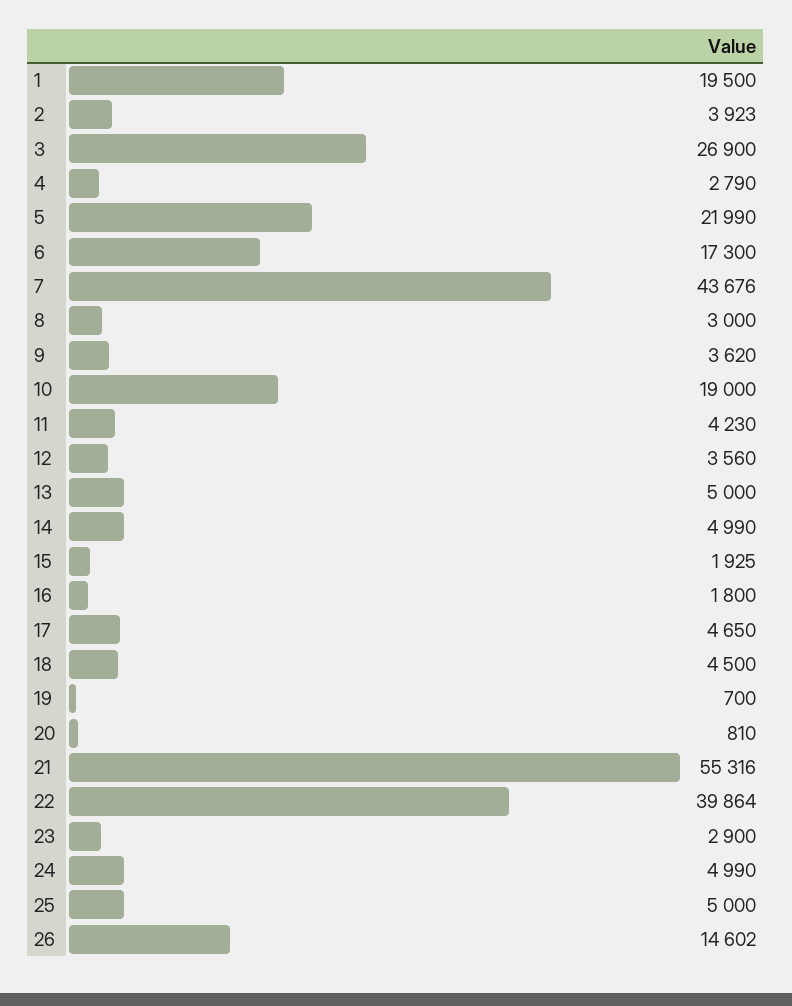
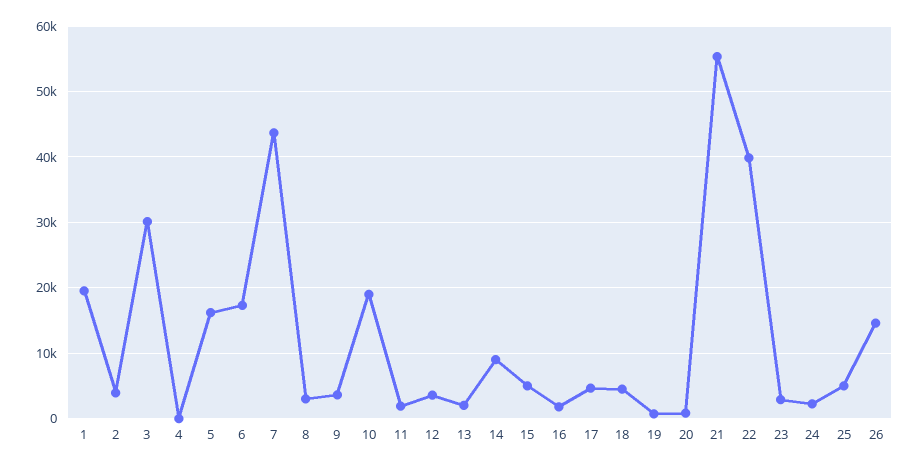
3: 26900 -> 30000
4: 2790 -> 0
5: 21990 -> 16000
11: 4230 -> 2000
13: 5000 -> 2000
14: 4990 -> 9000
15: 1925 -> 5000
24: 4990 -> 2000

